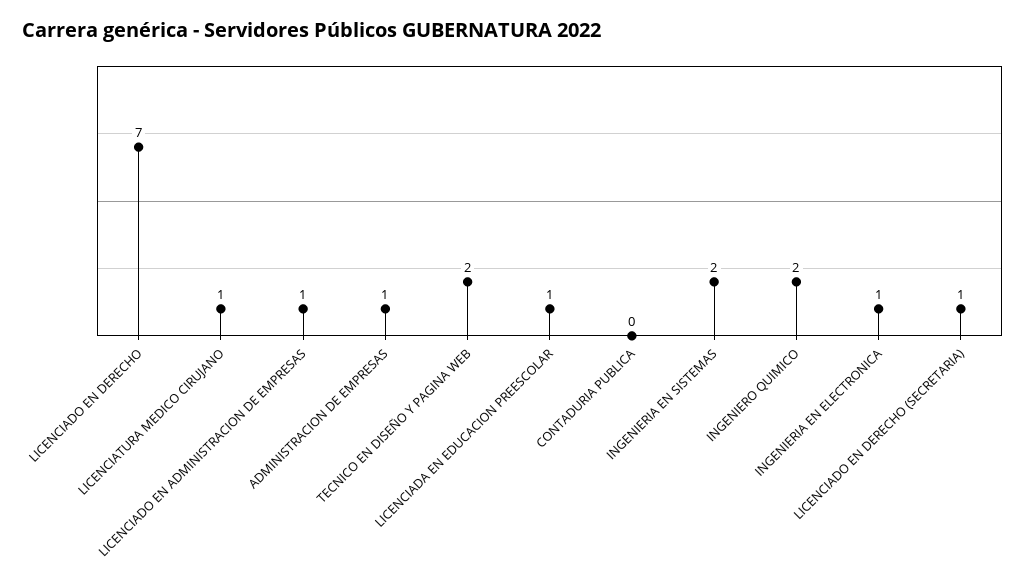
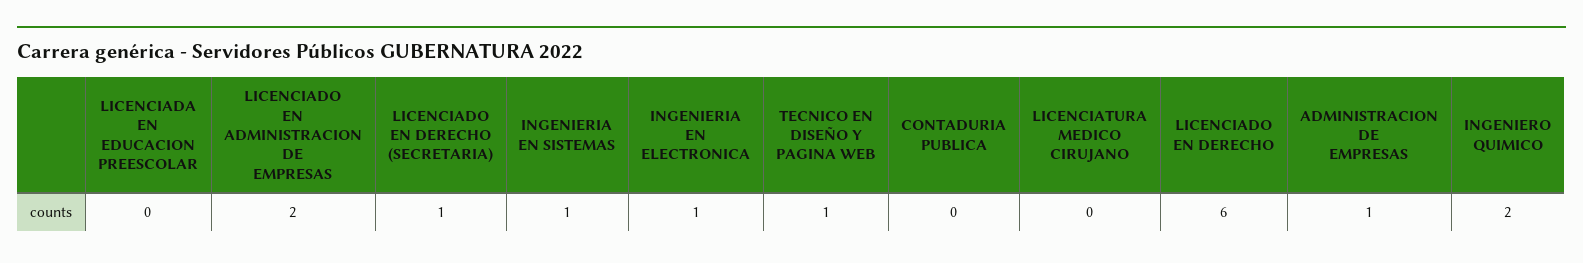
LICENCIADO EN DERECHO: 7 -> 6
LICENCIATURA MEDICO CIRUJANO: 1 -> 0
LICENCIADO EN ADMINISTRACION DE EMPRESAS: 1 -> 2
TECNICO EN DISEÑO Y PAGINA WEB: 2 -> 1
LICENCIADA EN EDUCACION PREESCOLAR: 1 -> 0
INGENIERIA EN SISTEMAS: 2 -> 1

